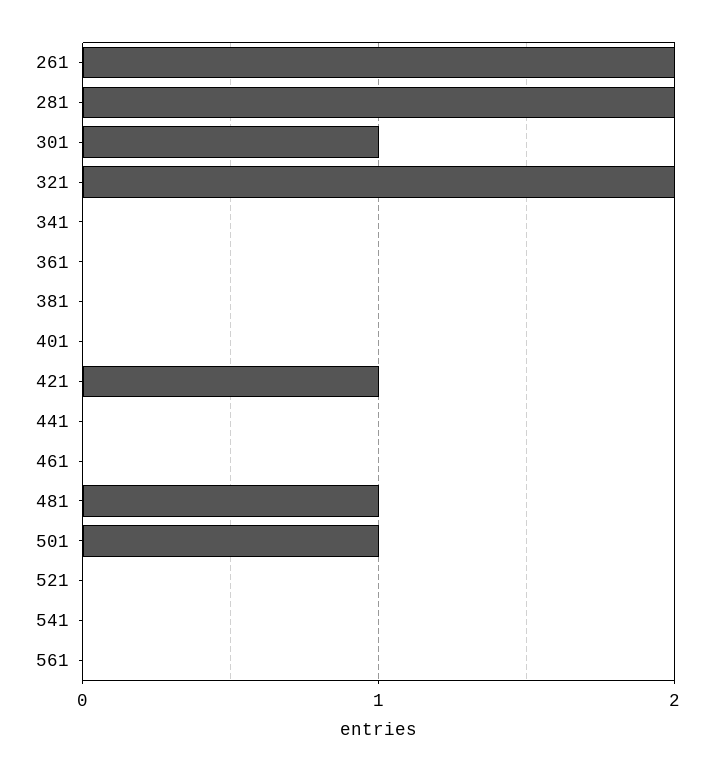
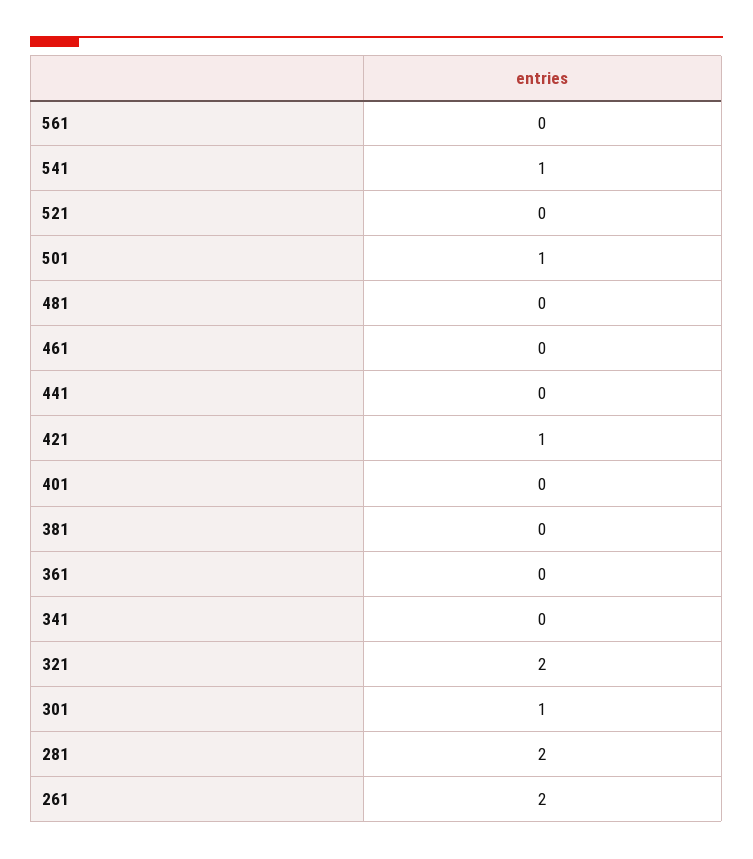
481: 1 -> 0
541: 0 -> 1

